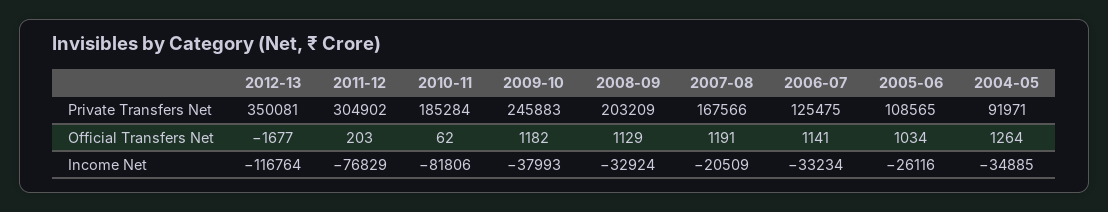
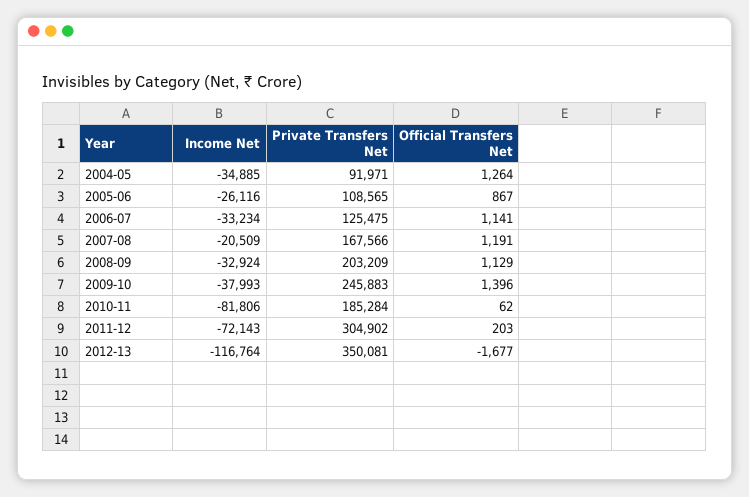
2009-10, Official Transfers Net: 1182 -> 1396
2005-06, Official Transfers Net: 1034 -> 867
2011-12, Income Net: -76829 -> -72143

